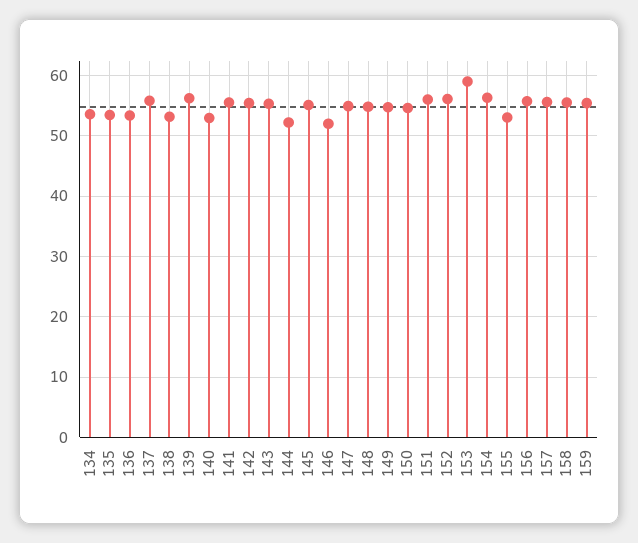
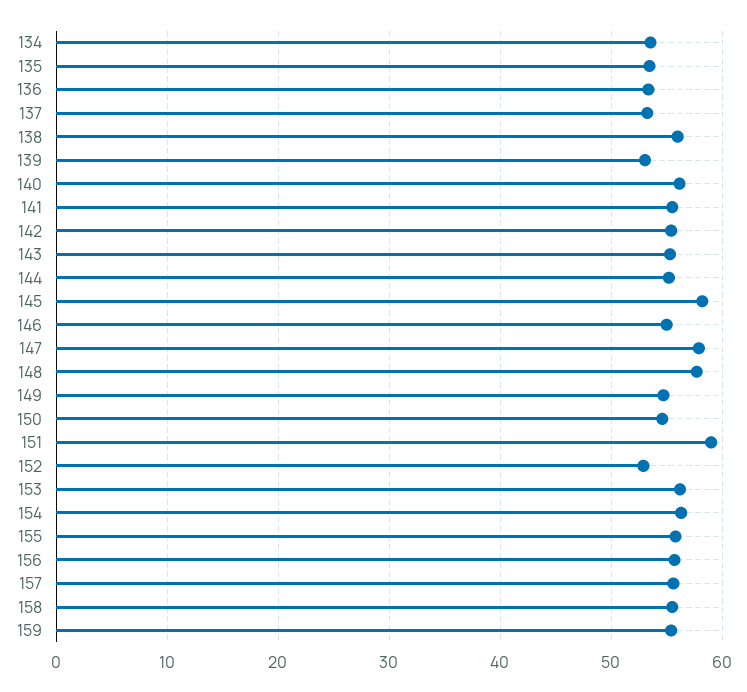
137: 56 -> 53
138: 53 -> 56
139: 56 -> 53
140: 53 -> 56
144: 52 -> 55
145: 55 -> 58
146: 52 -> 55
147: 55 -> 58
148: 55 -> 58
151: 56 -> 59
152: 56 -> 53
153: 59 -> 56
155: 53 -> 56

